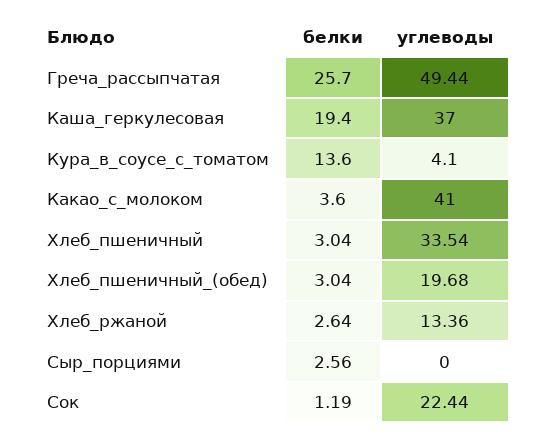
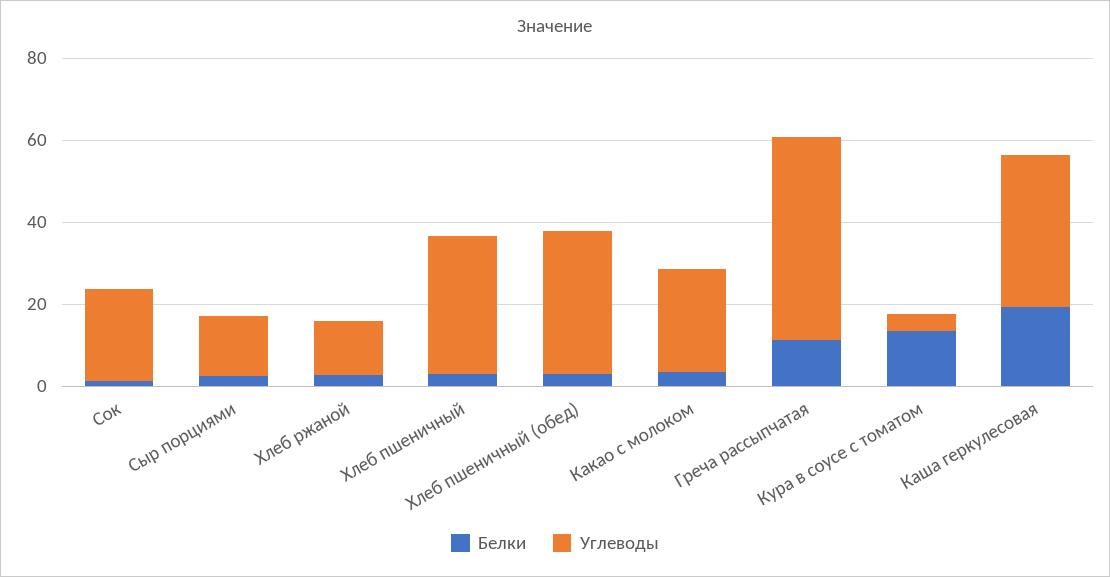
белки, Греча_рассыпчатая: 25.7 -> 10
углеводы, Какао_с_молоком: 41 -> 25
углеводы, Хлеб_пшеничный_(обед): 19.68 -> 35
углеводы, Сыр_порциями: 0 -> 15

